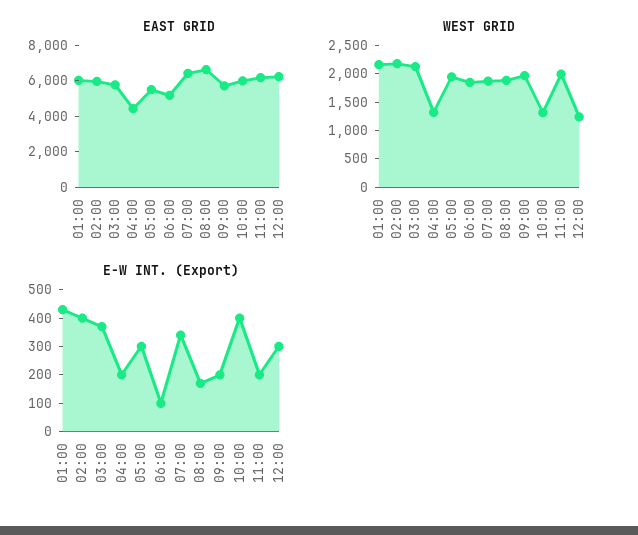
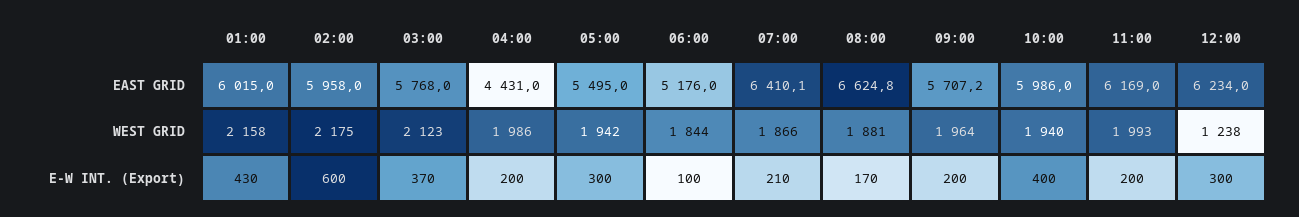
WEST GRID, 04:00: 1250 -> 1986
WEST GRID, 10:00: 1250 -> 1940
E-W INT. (Export), 02:00: 400 -> 600
E-W INT. (Export), 07:00: 350 -> 210

